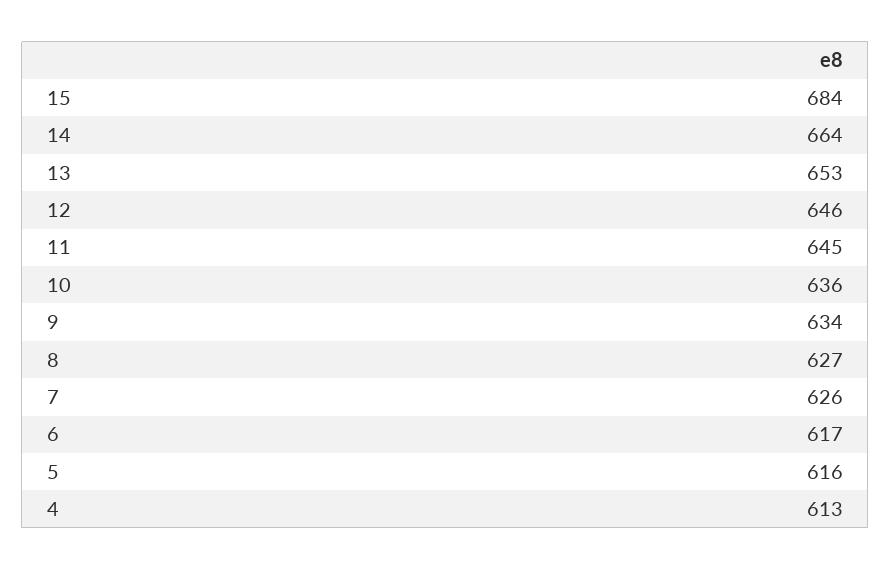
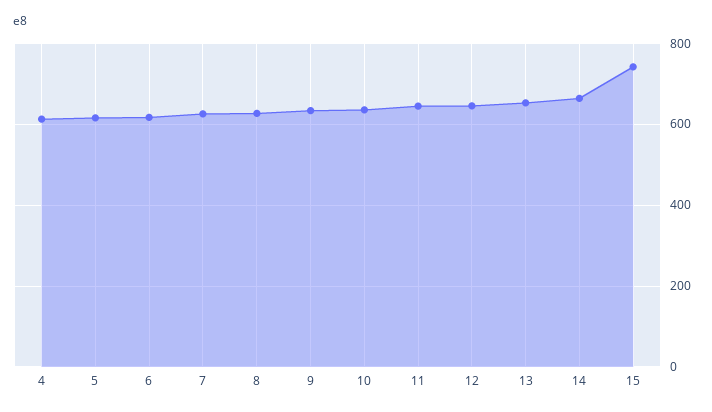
15: 684 -> 740

